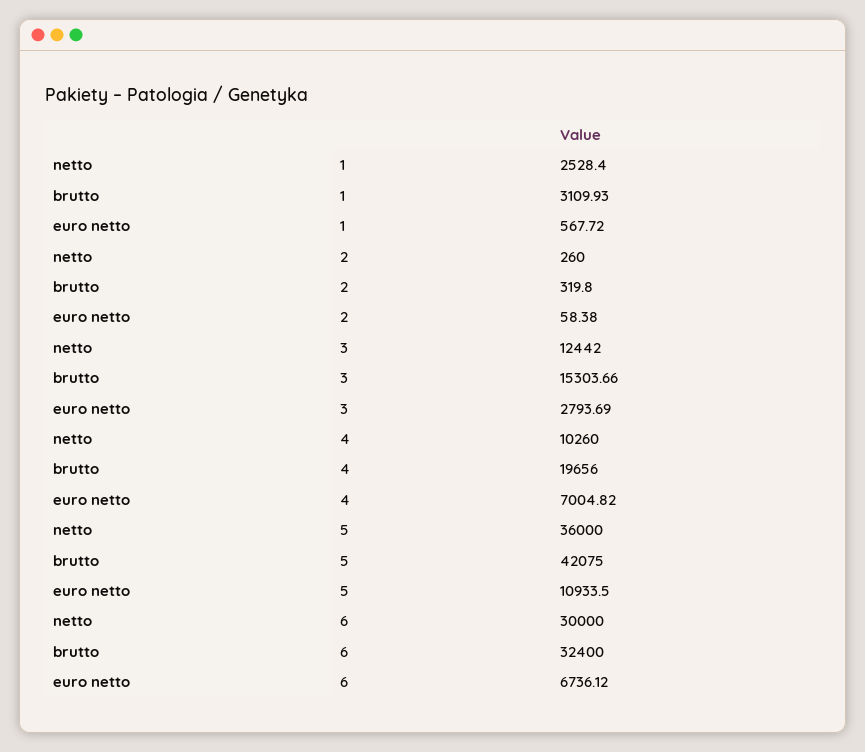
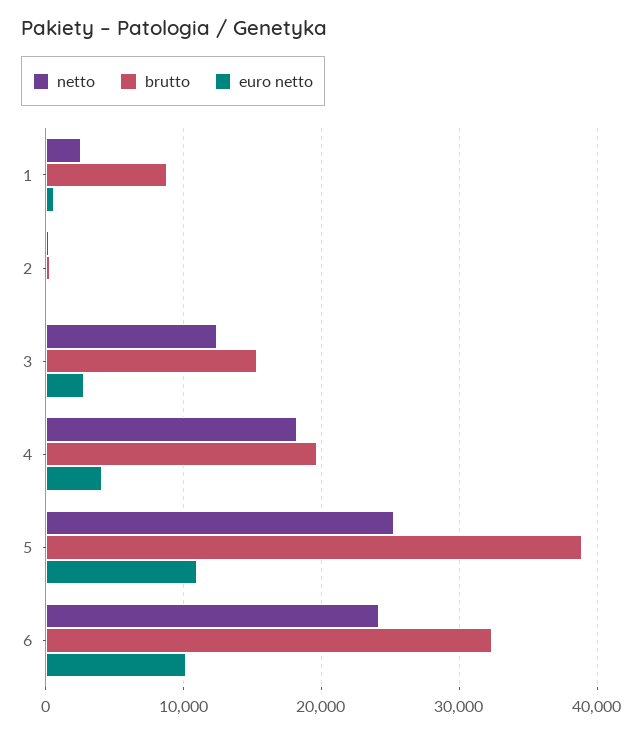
brutto, 1: 3109.93 -> 9000
netto, 4: 10260 -> 18000
euro netto, 4: 7004.82 -> 4000
netto, 5: 36000 -> 25000
brutto, 5: 42075 -> 39000
netto, 6: 30000 -> 24000
euro netto, 6: 6736.12 -> 10000

